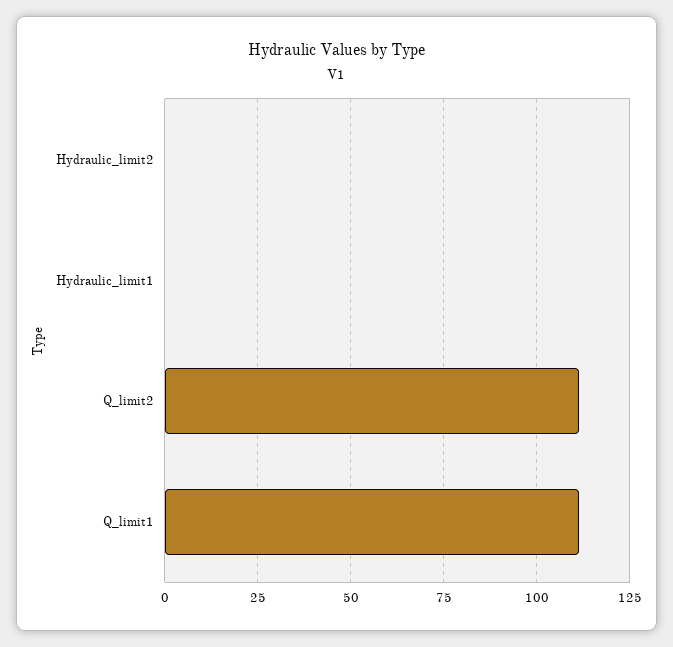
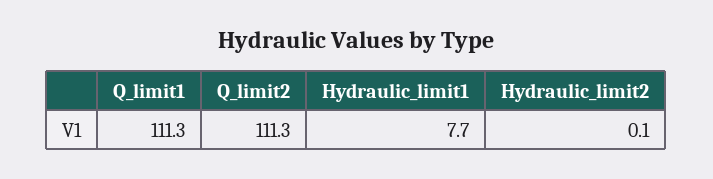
Hydraulic_limit1: 0 -> 7.7

